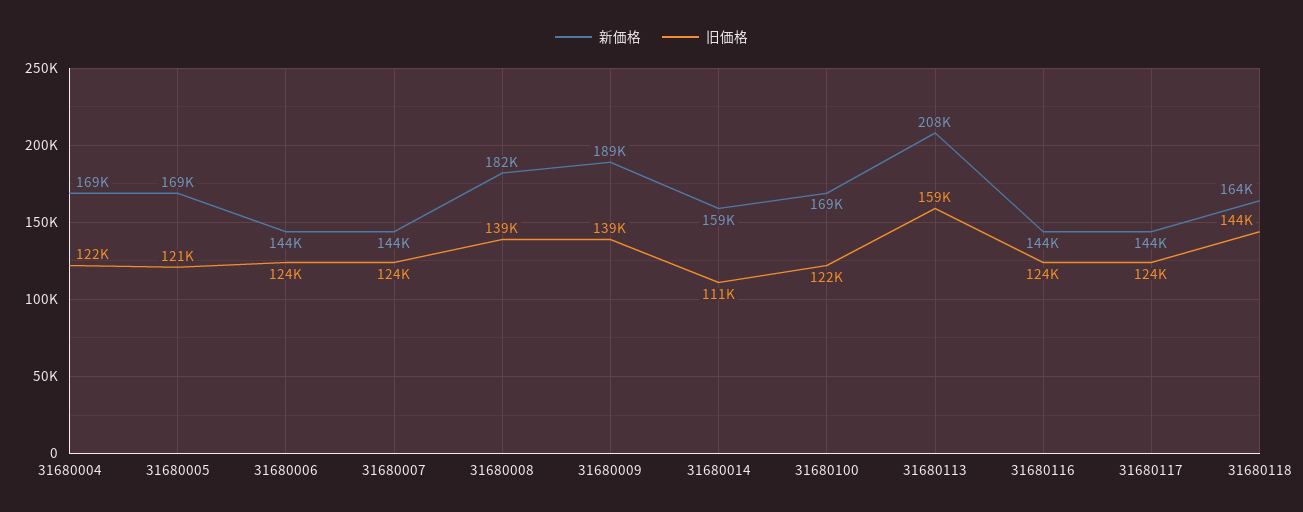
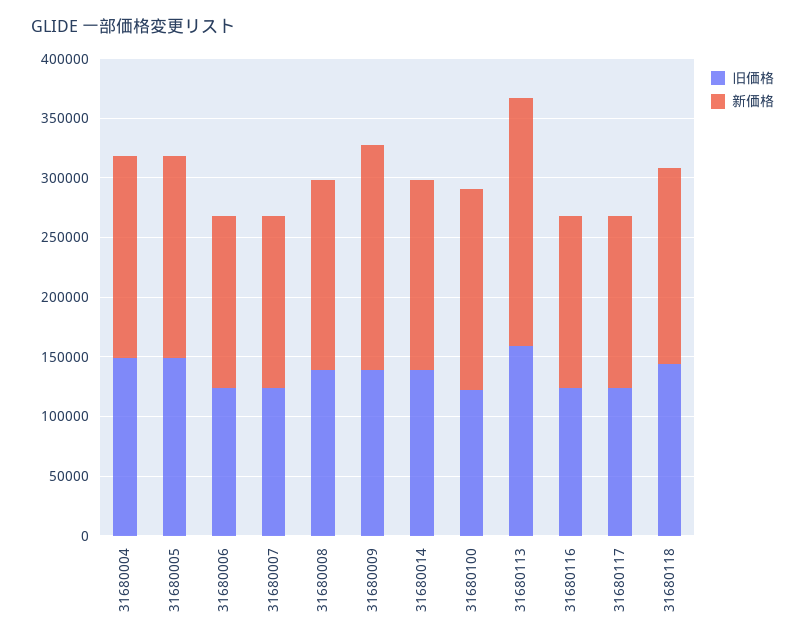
旧価格, 31680004: 122000 -> 150000
旧価格, 31680005: 121000 -> 150000
新価格, 31680008: 182000 -> 160000
旧価格, 31680014: 111000 -> 140000

